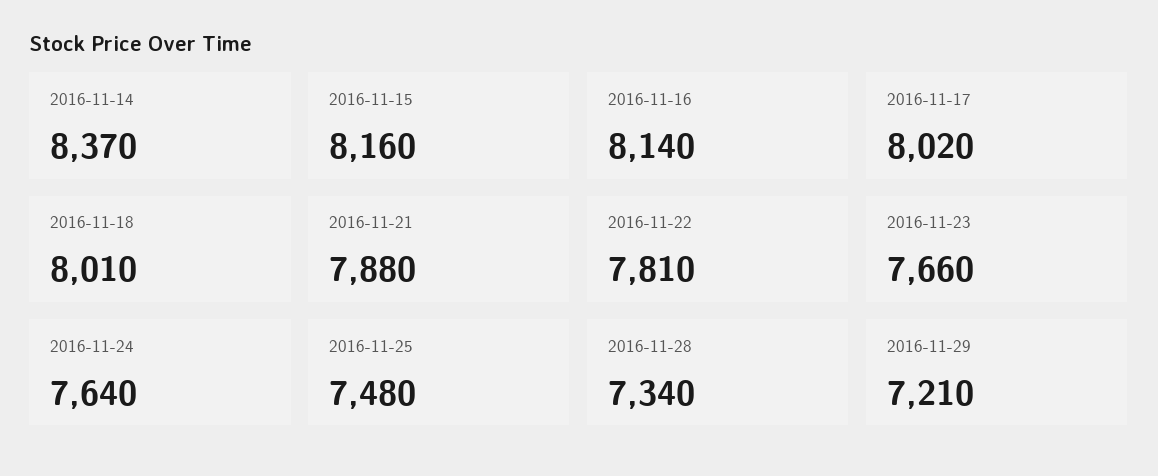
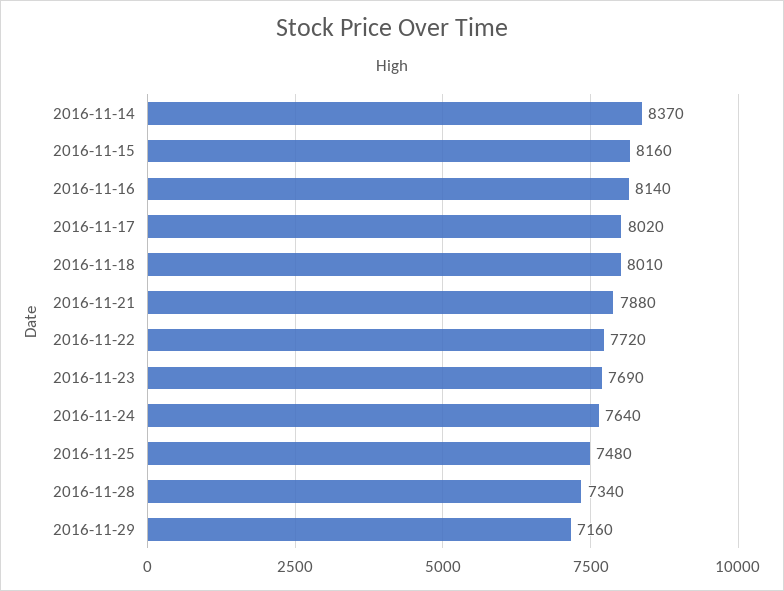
2016-11-22: 7810 -> 7720
2016-11-23: 7660 -> 7690
2016-11-29: 7210 -> 7160

